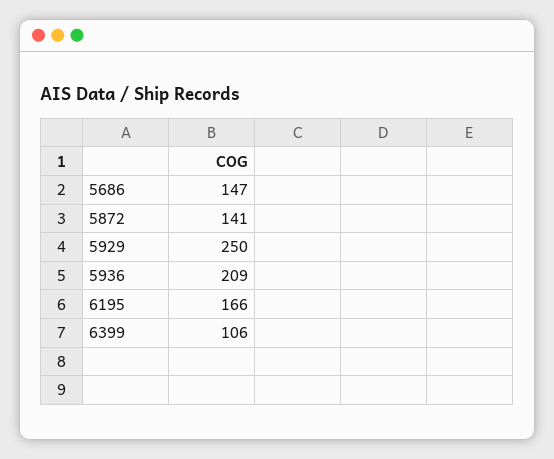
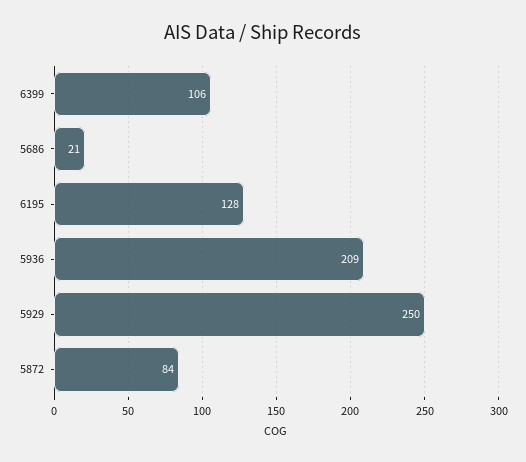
5686: 147 -> 21
5872: 141 -> 84
6195: 166 -> 128

